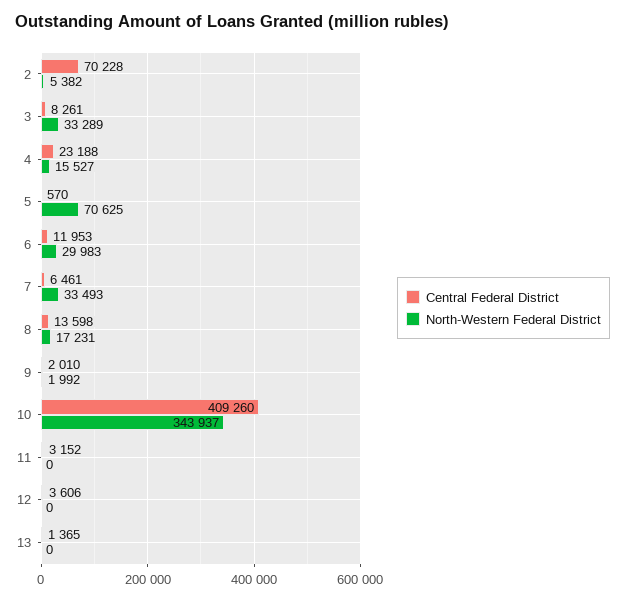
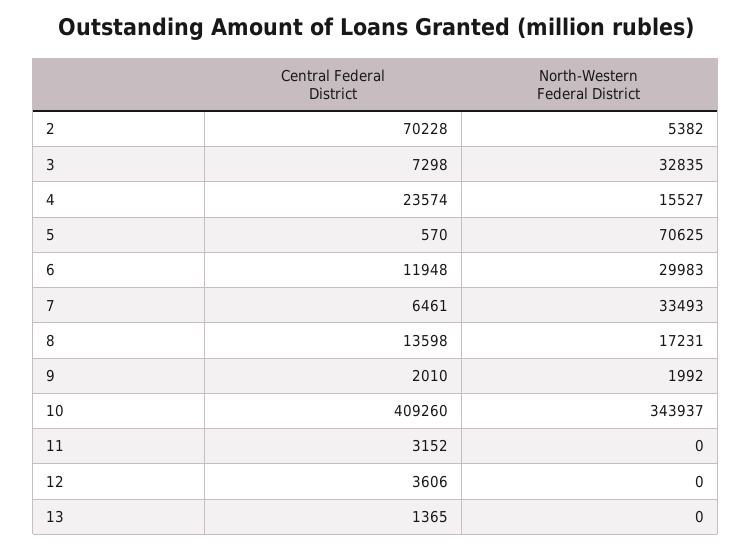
Central Federal District, 3: 8261 -> 7298
North-Western Federal District, 3: 33289 -> 32835
Central Federal District, 4: 23188 -> 23574
Central Federal District, 6: 11953 -> 11948

